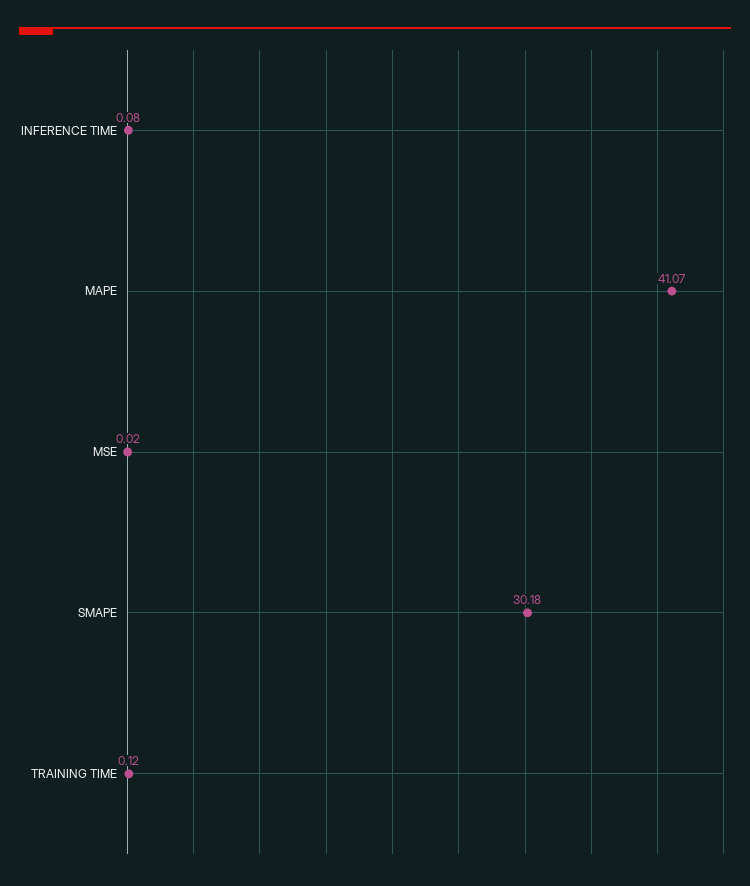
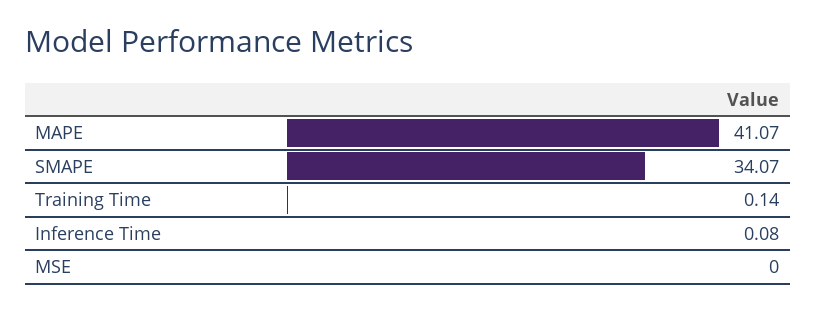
MSE: 0.02 -> 0
SMAPE: 30.18 -> 34.07
TRAINING TIME: 0.12 -> 0.14

